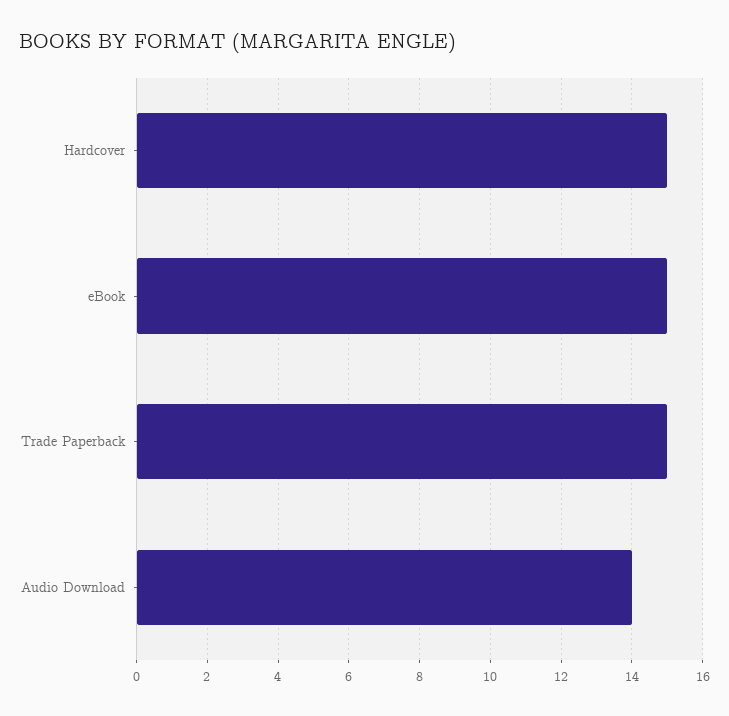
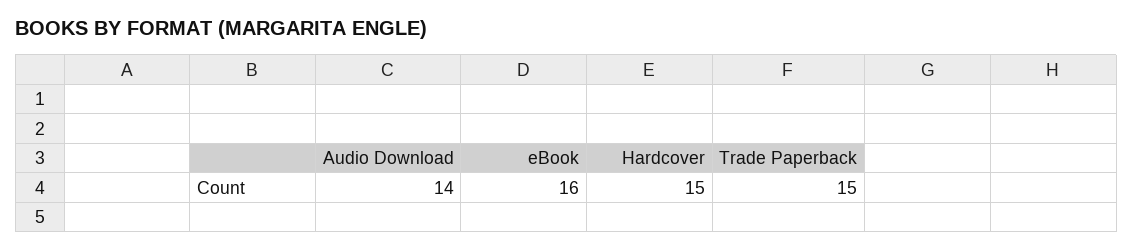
eBook: 15 -> 16

